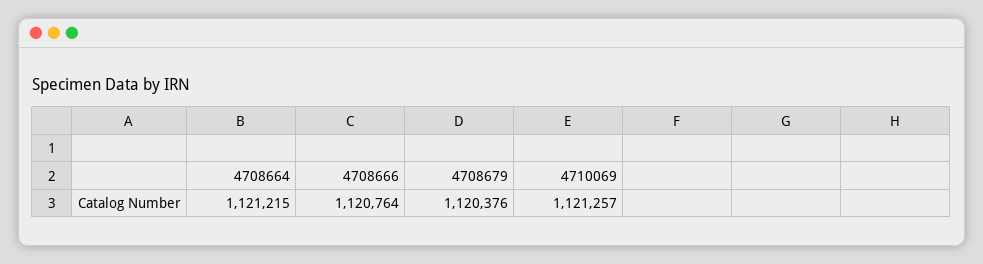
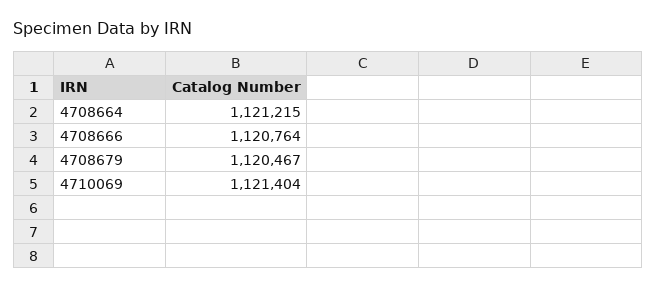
4708679: 1120376 -> 1120467
4710069: 1121257 -> 1121404

